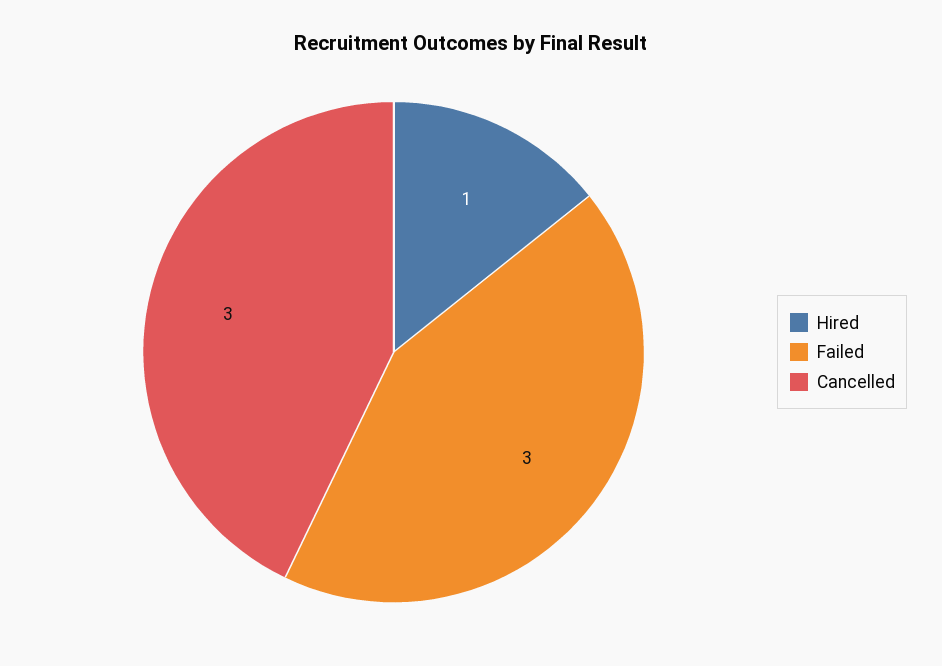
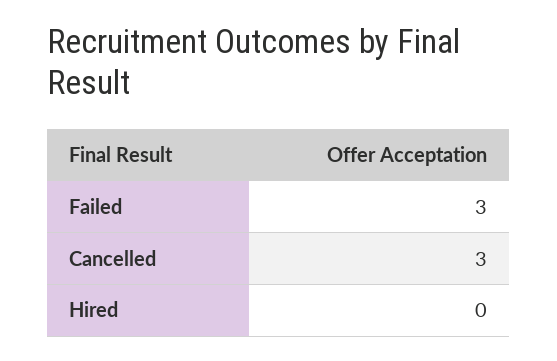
Hired: 1 -> 0

